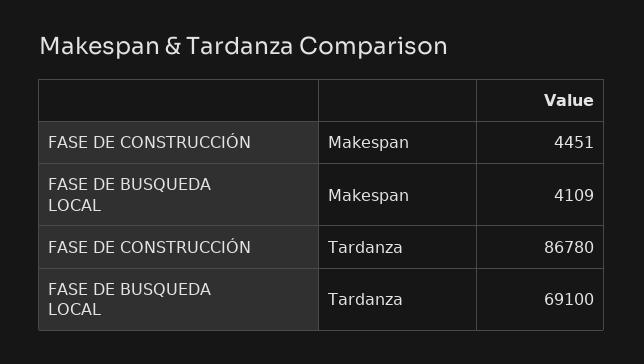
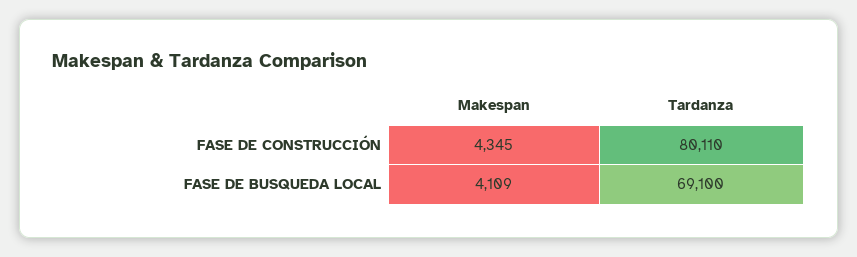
FASE DE CONSTRUCCIÓN, Makespan: 4451 -> 4345
FASE DE CONSTRUCCIÓN, Tardanza: 86780 -> 80110

